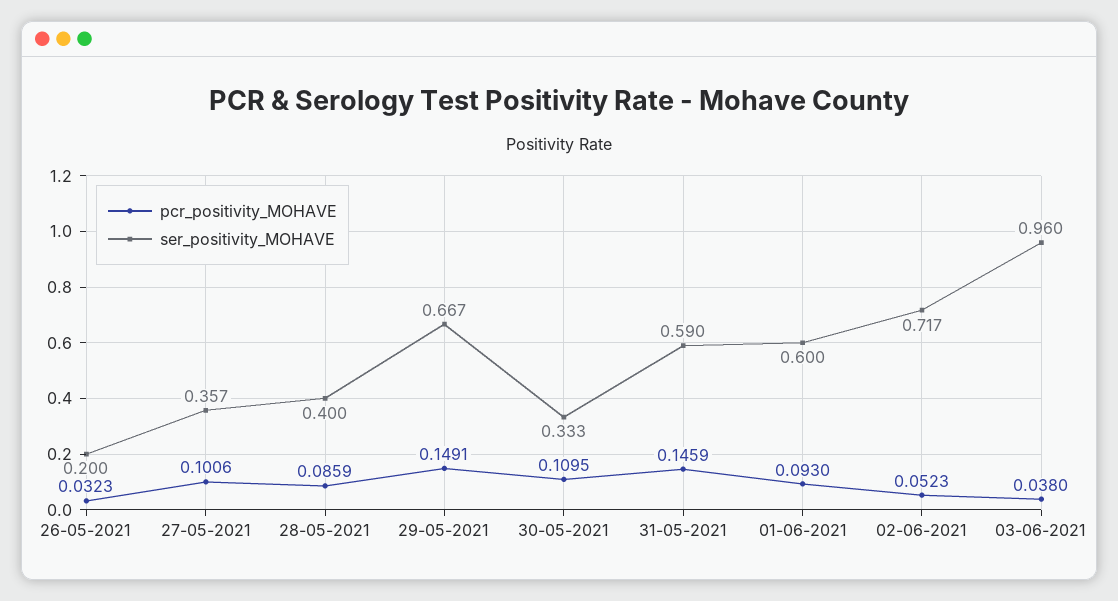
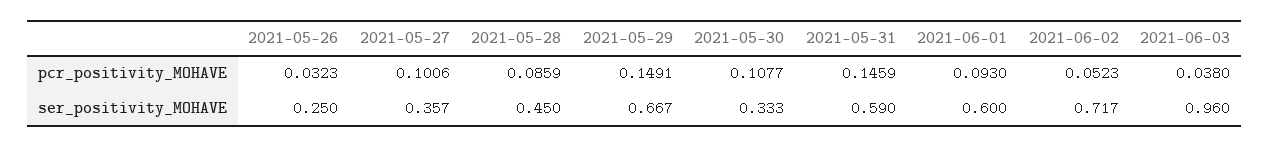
ser_positivity_MOHAVE, 26-05-2021: 0.2 -> 0.25
ser_positivity_MOHAVE, 28-05-2021: 0.4 -> 0.45
pcr_positivity_MOHAVE, 30-05-2021: 0.1095 -> 0.1077

